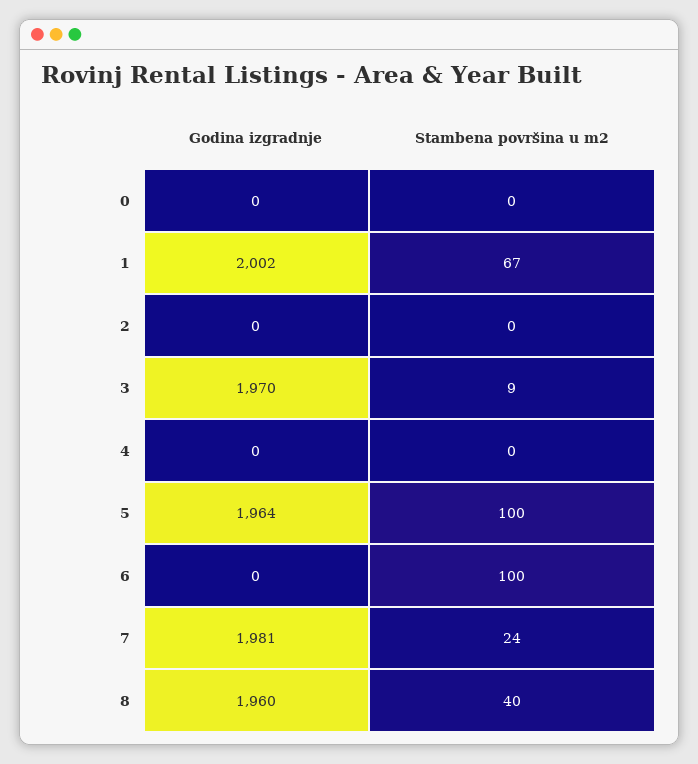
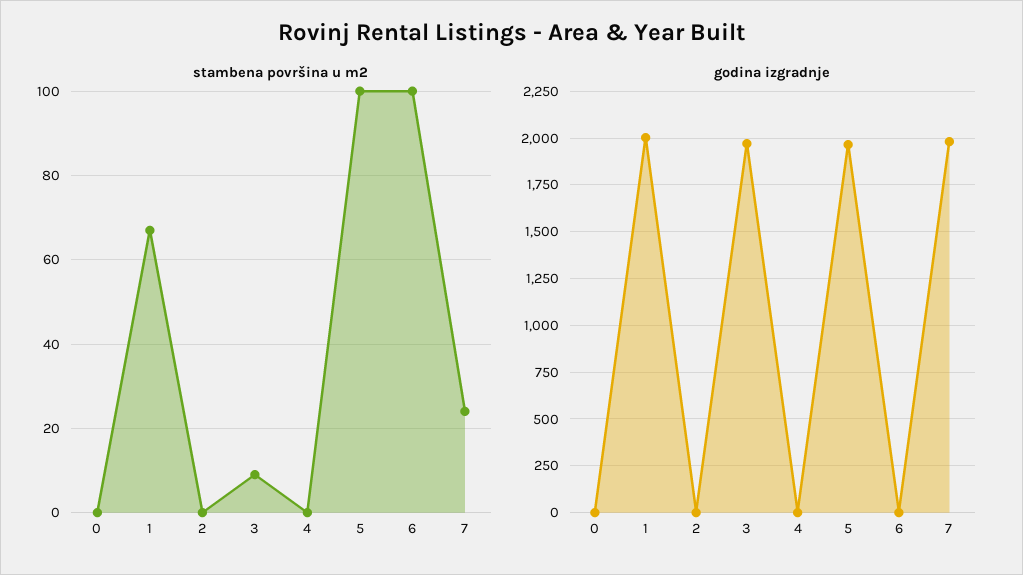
Godina izgradnje, 8: 1960 -> none
Stambena površina u m2, 8: 40 -> none

